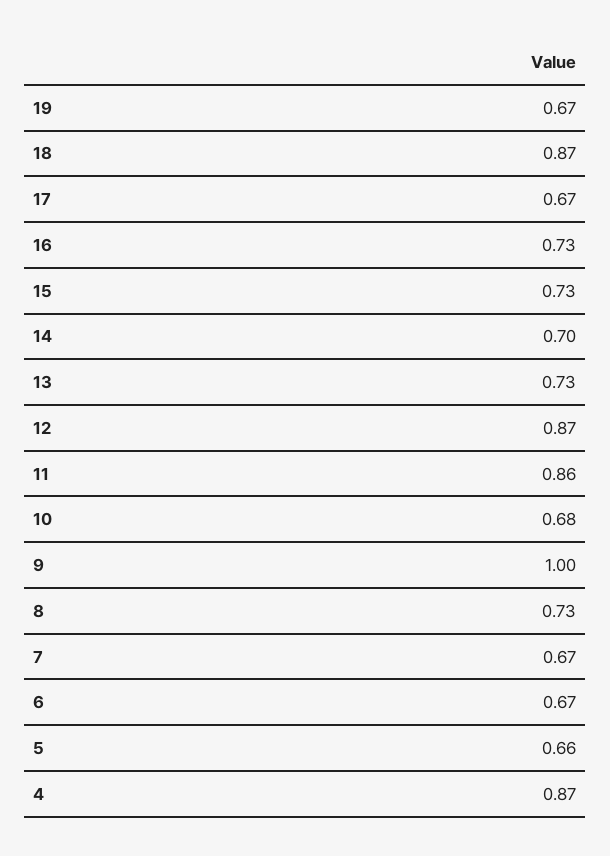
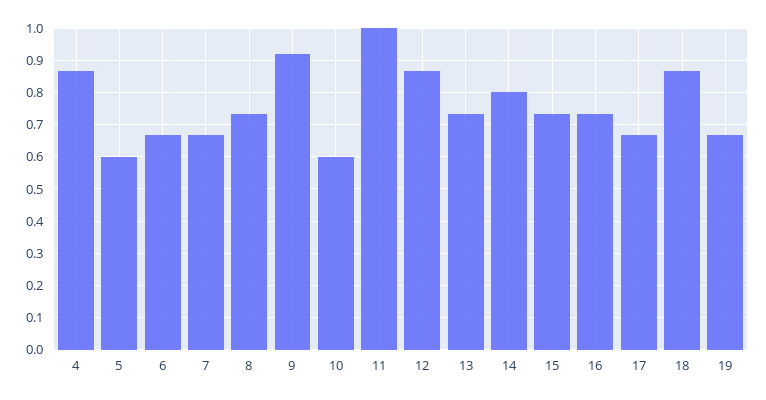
14: 0.7 -> 0.8
11: 0.86 -> 1
10: 0.68 -> 0.6
9: 1 -> 0.92
5: 0.66 -> 0.6

